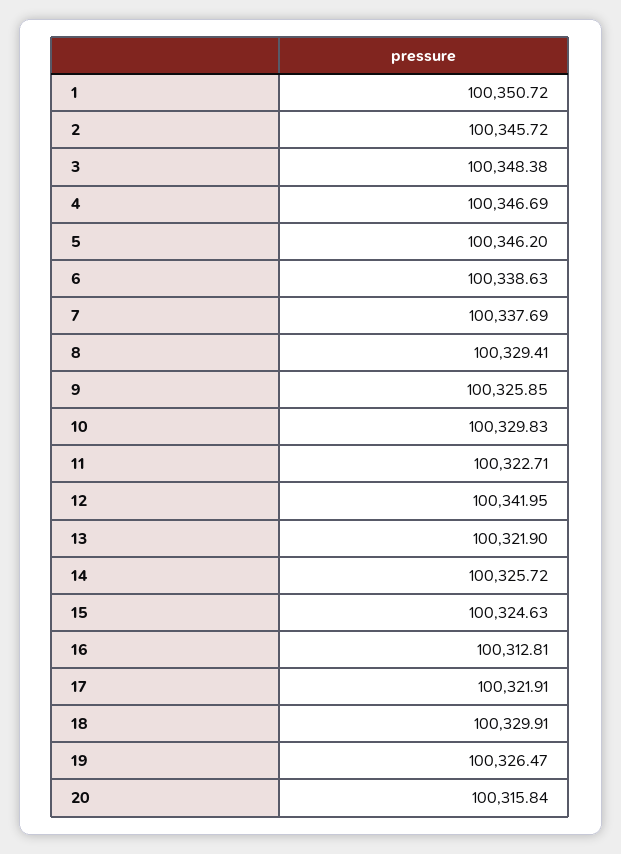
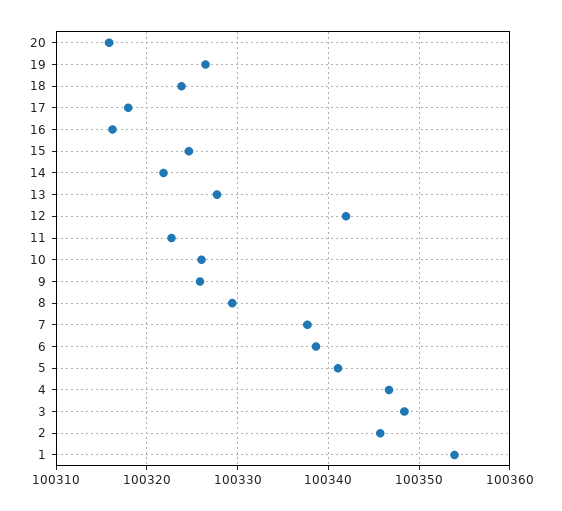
1: 100350.72 -> 100354
5: 100346.2 -> 100341
10: 100329.83 -> 100326
13: 100321.9 -> 100328
14: 100325.72 -> 100322
16: 100312.81 -> 100316
17: 100321.91 -> 100318
18: 100329.91 -> 100324

